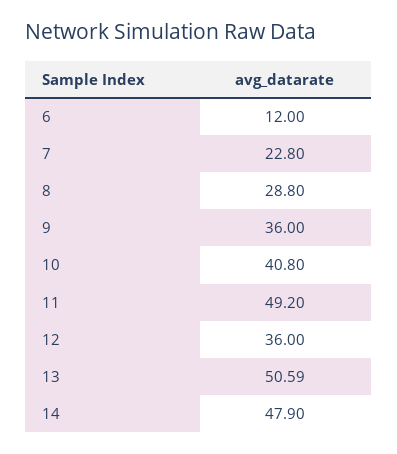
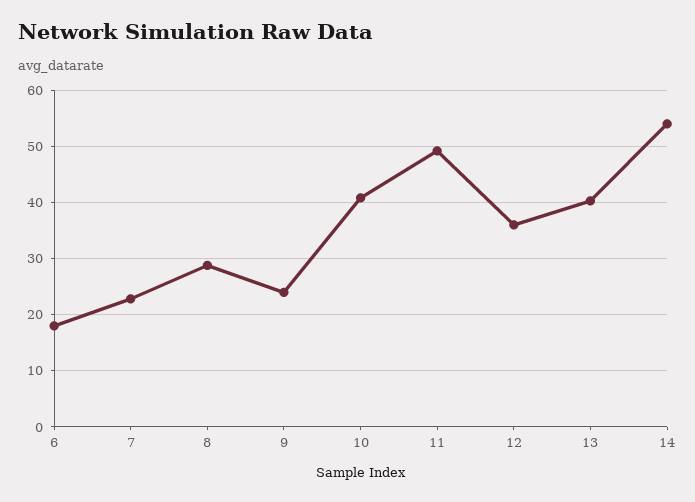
6: 12 -> 18
9: 36 -> 24
13: 50.59 -> 40
14: 47.9 -> 54

